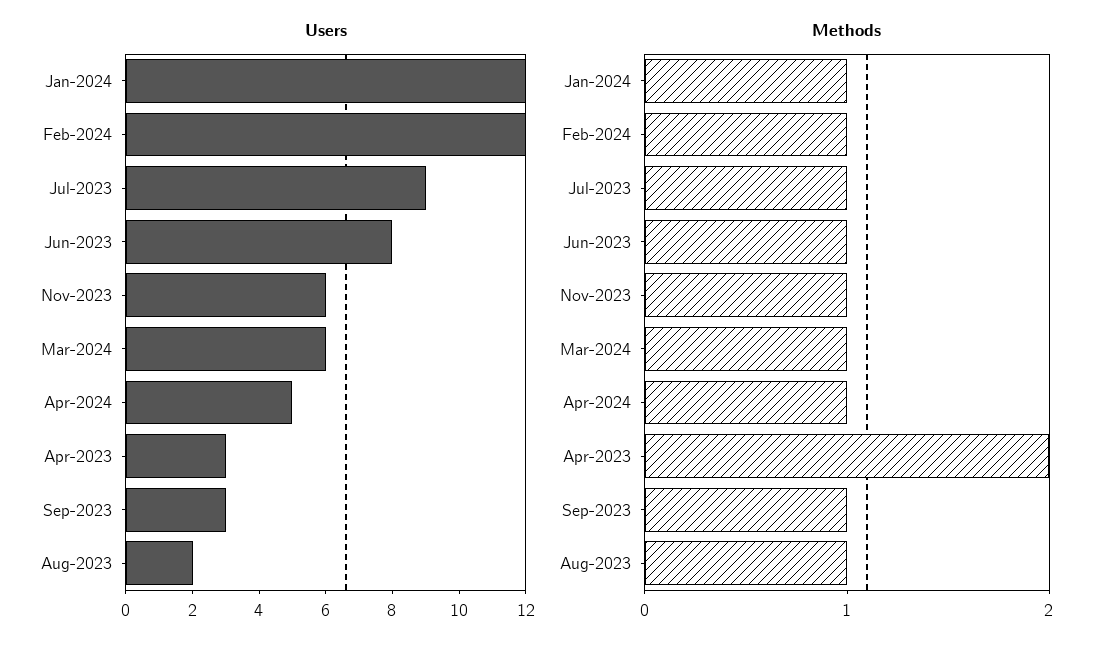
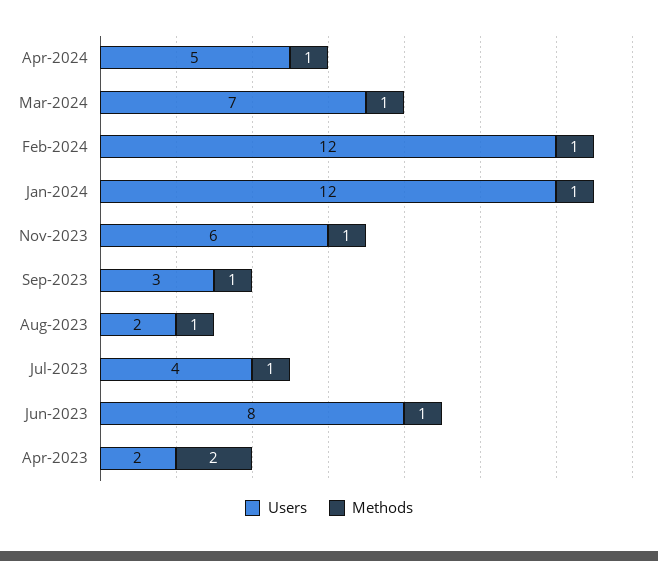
Users, Jul-2023: 9 -> 4
Users, Mar-2024: 6 -> 7
Users, Apr-2023: 3 -> 2

